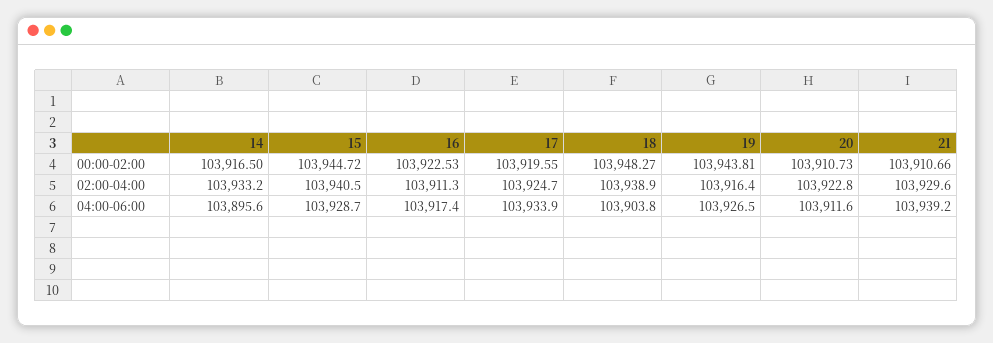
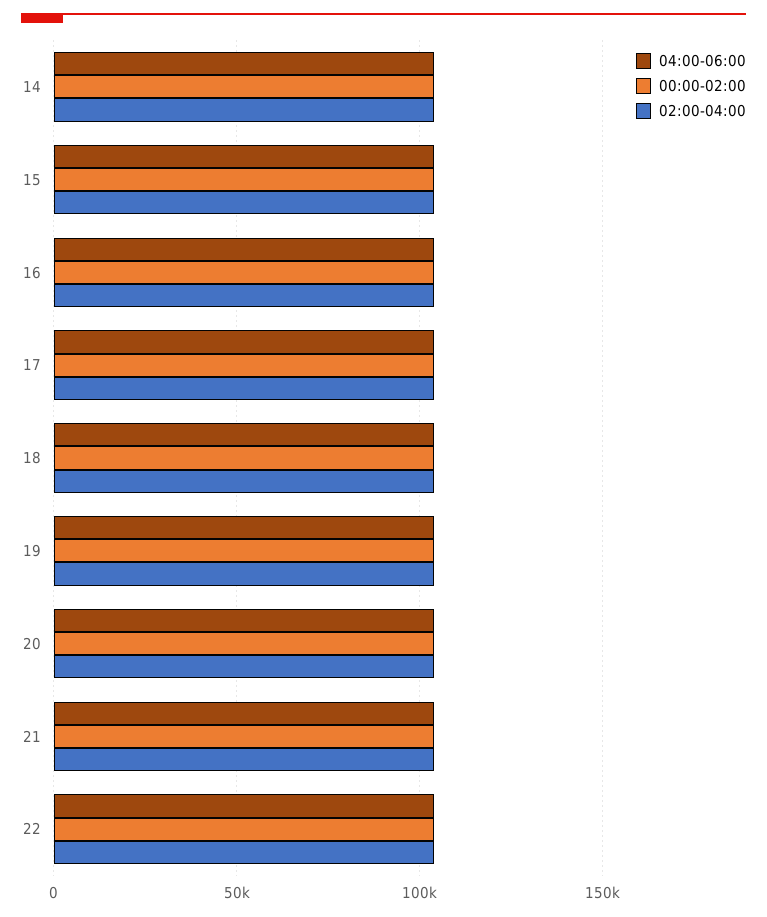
04:00-06:00, 22: none -> 105000
00:00-02:00, 22: none -> 105000
02:00-04:00, 22: none -> 105000

